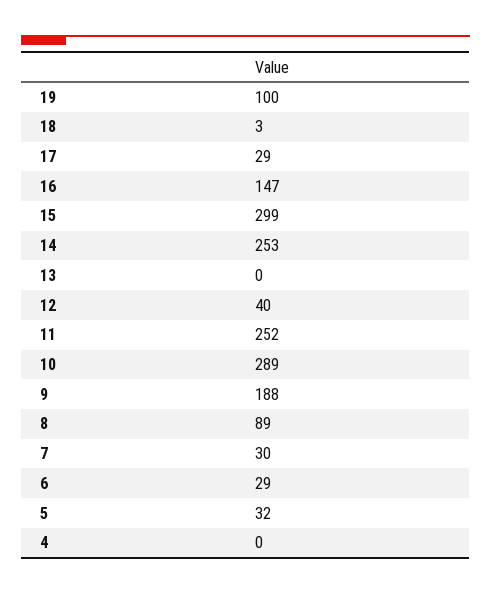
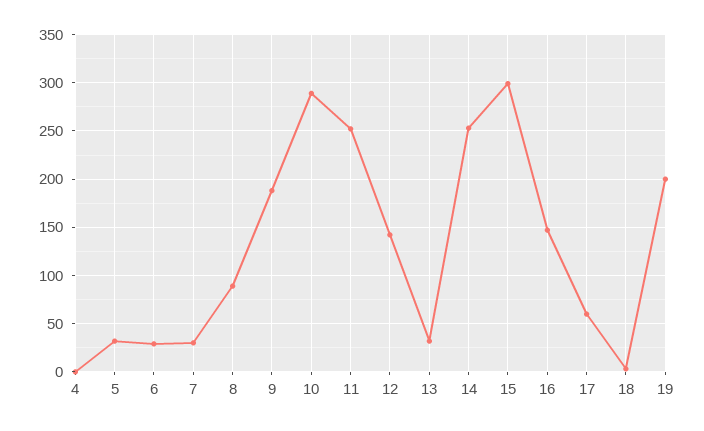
19: 100 -> 200
17: 29 -> 60
13: 0 -> 30
12: 40 -> 140

